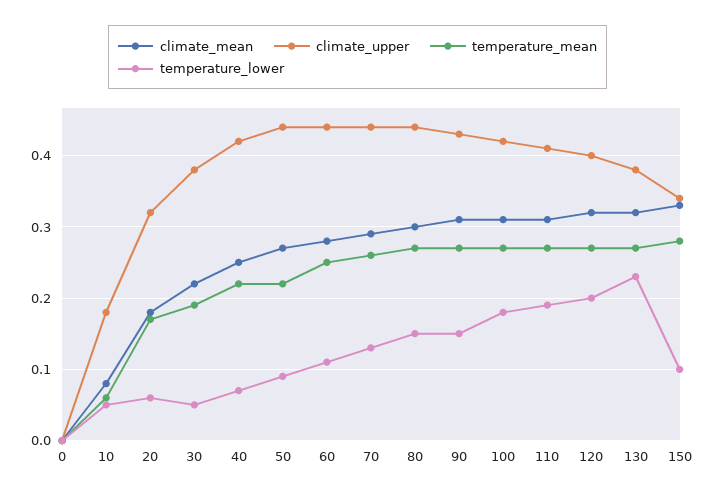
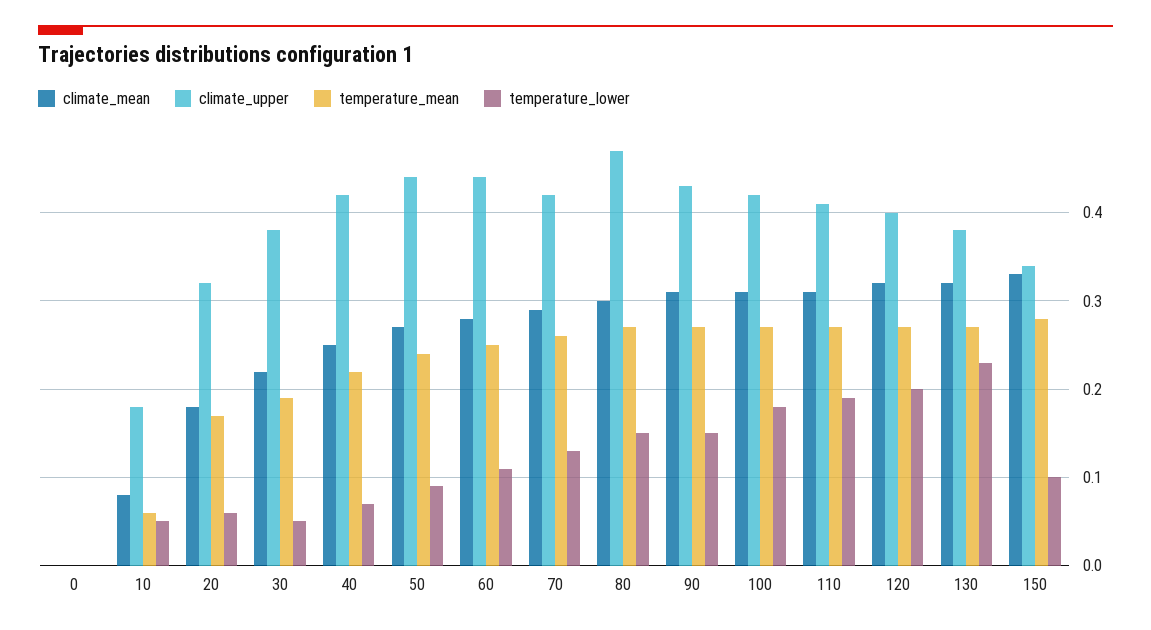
temperature_mean, 50: 0.22 -> 0.24
climate_upper, 70: 0.44 -> 0.42
climate_upper, 80: 0.44 -> 0.47

